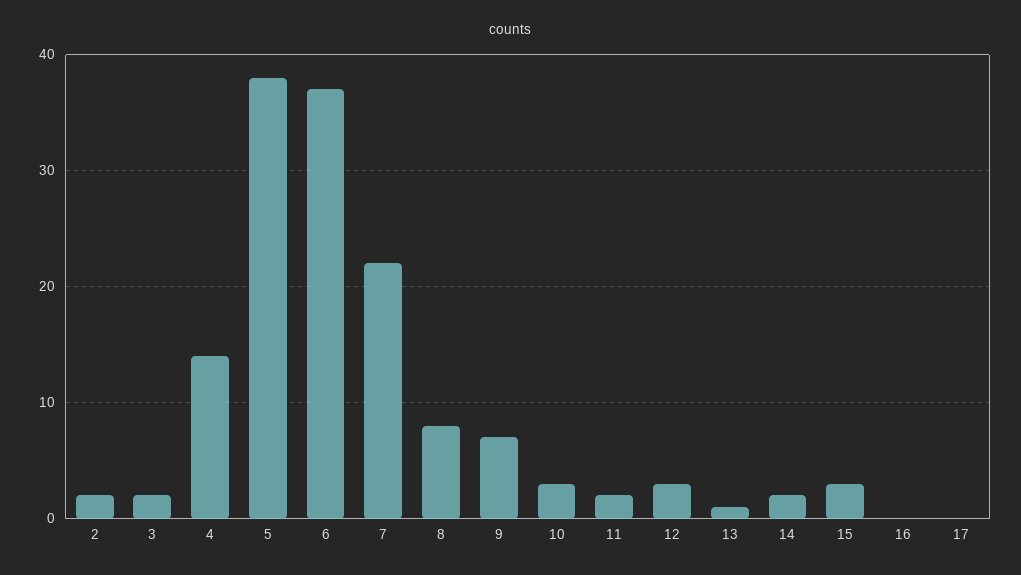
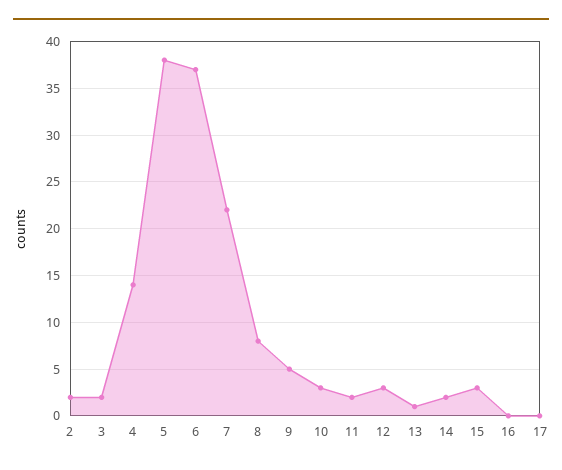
9: 7 -> 5

